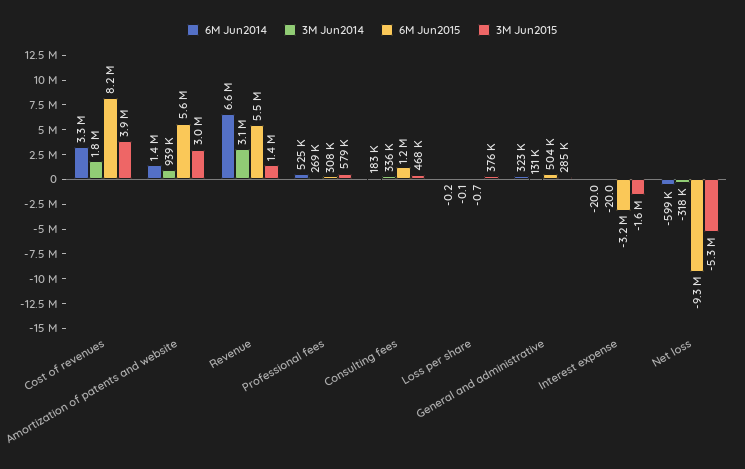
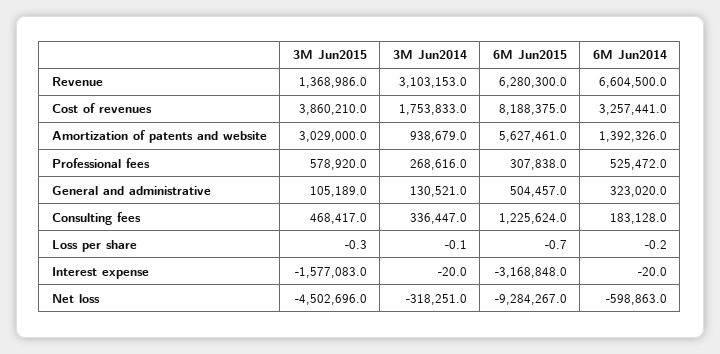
6M Jun2015, Revenue: 5500000 -> 6280300
3M Jun2015, Loss per share: 376000 -> -0.3
3M Jun2015, General and administrative: 285000 -> 105189
3M Jun2015, Net loss: -5300000 -> -4502696

